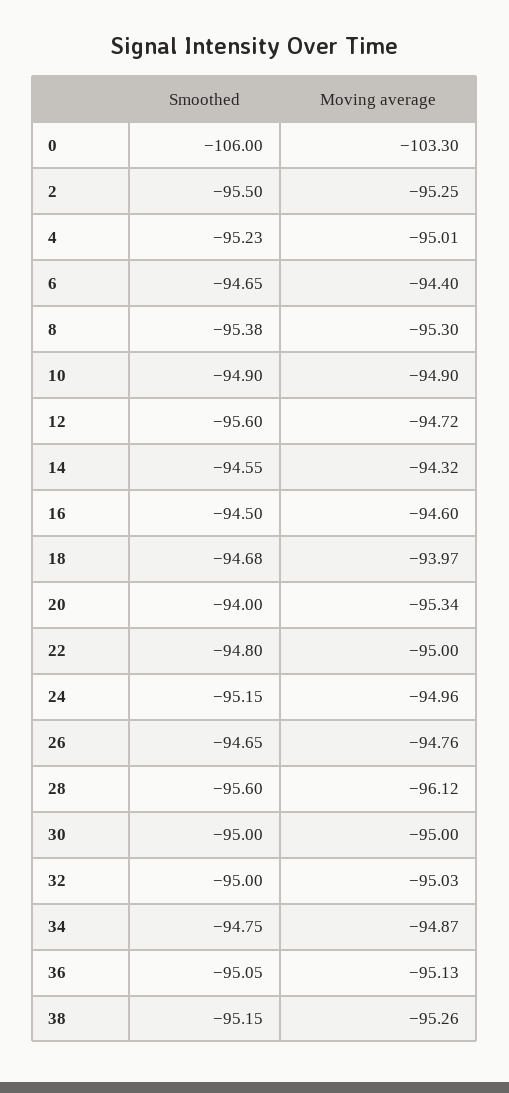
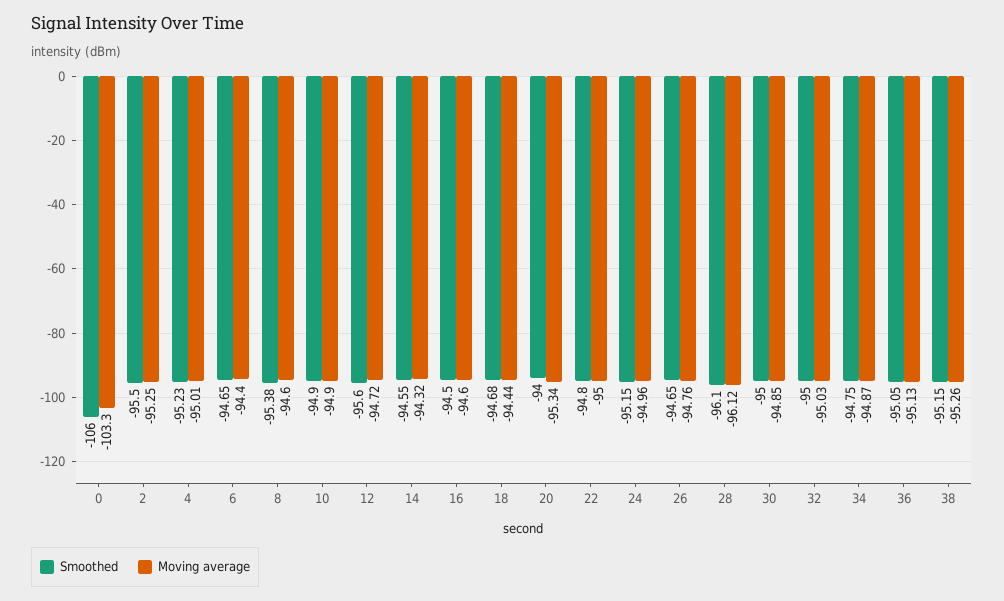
Moving average, 8: -95.3 -> -94.6
Moving average, 18: -93.97 -> -94.44
Smoothed, 28: -95.6 -> -96.1
Moving average, 30: -95 -> -94.85

